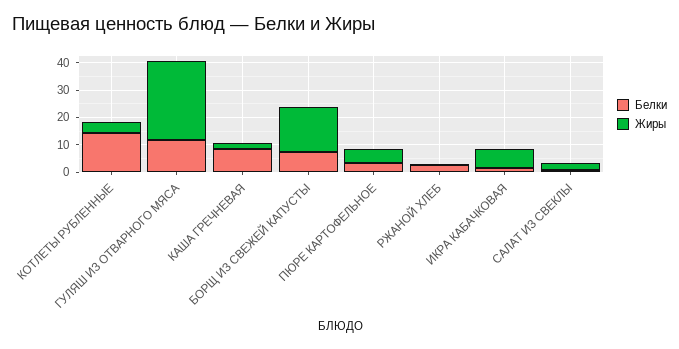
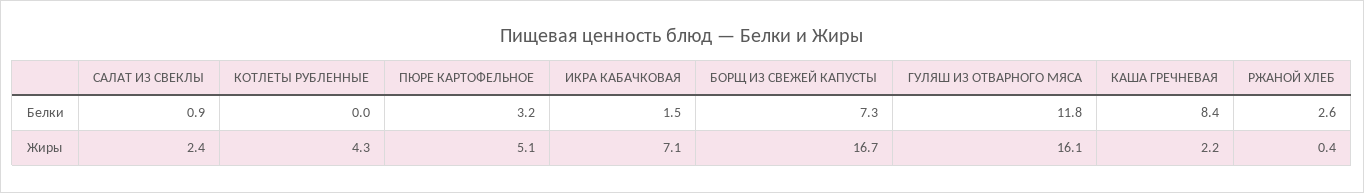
Белки, КОТЛЕТЫ РУБЛЕННЫЕ: 15 -> 0
Жиры, ГУЛЯШ ИЗ ОТВАРНОГО МЯСА: 30 -> 16.1

